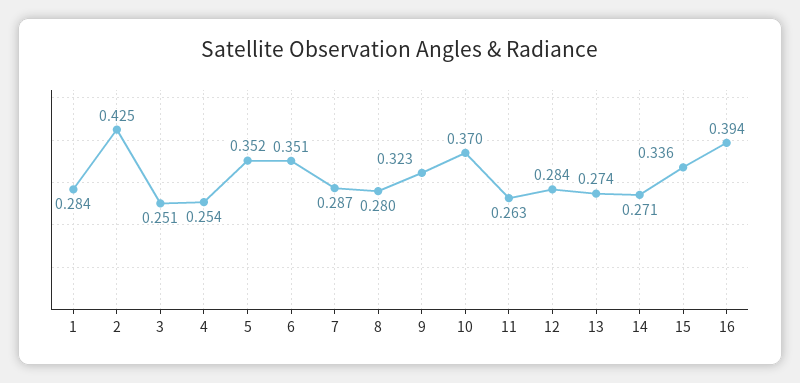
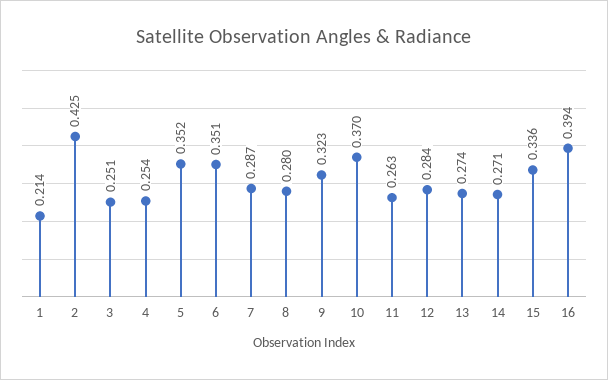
1: 0.284 -> 0.214

